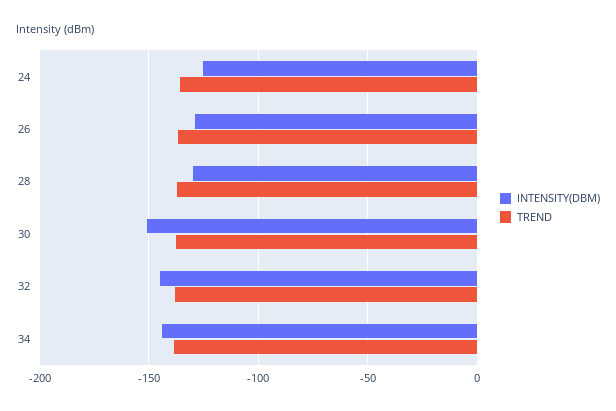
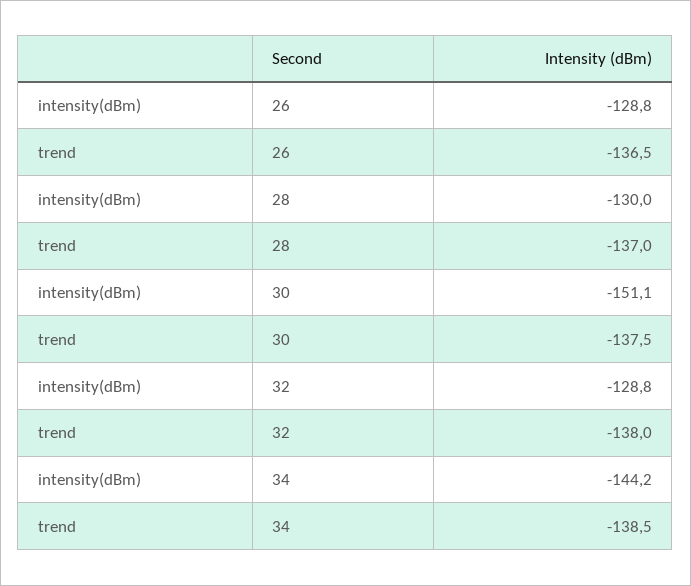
INTENSITY(DBM), 24: -125 -> none
TREND, 24: -135 -> none
INTENSITY(DBM), 32: -145 -> -128.8

